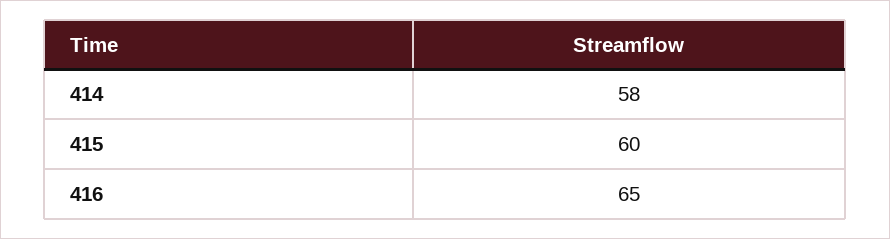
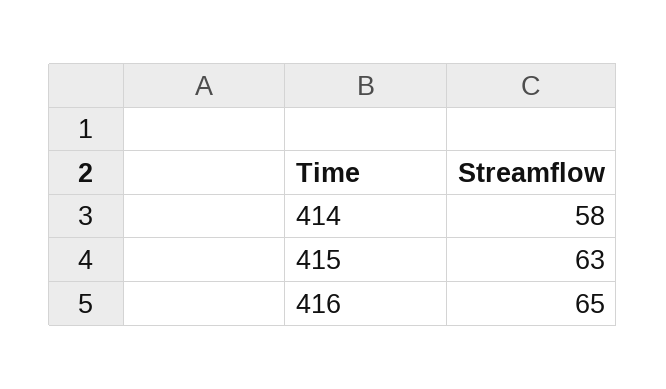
415: 60 -> 63

